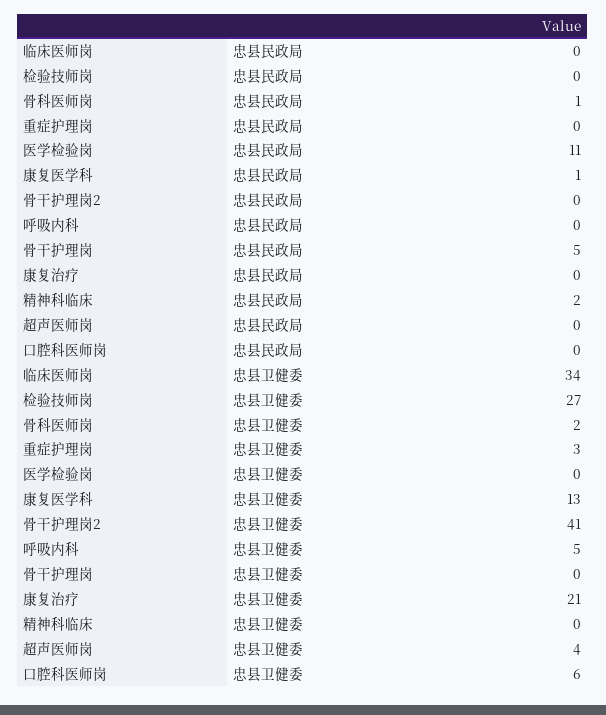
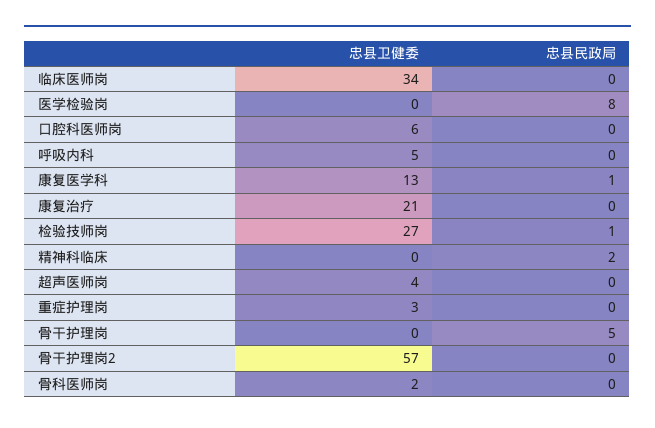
检验技师岗, 忠县民政局: 0 -> 1
骨科医师岗, 忠县民政局: 1 -> 0
医学检验岗, 忠县民政局: 11 -> 8
骨干护理岗2, 忠县卫健委: 41 -> 57

